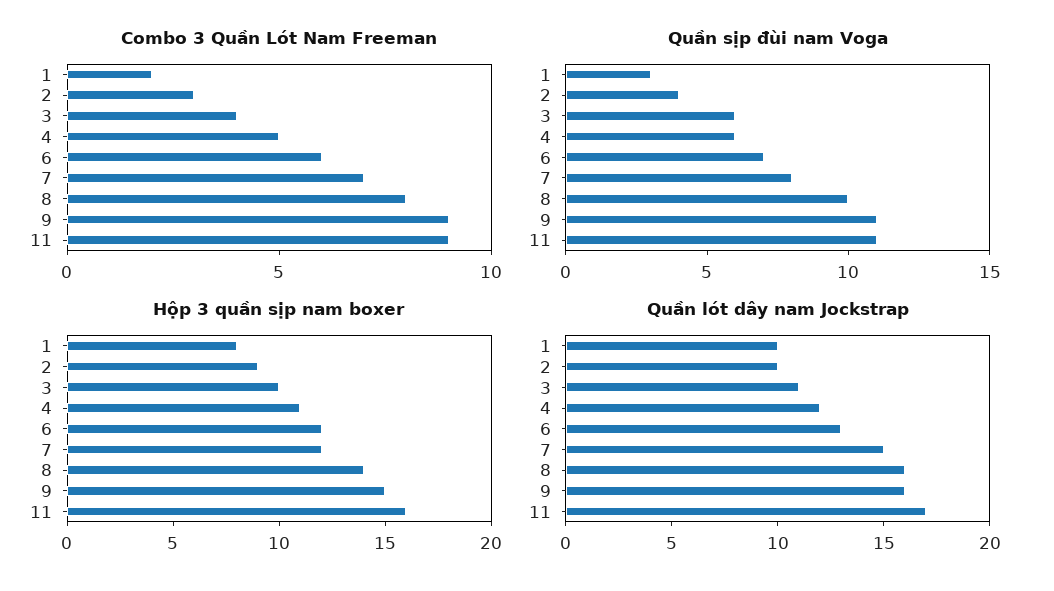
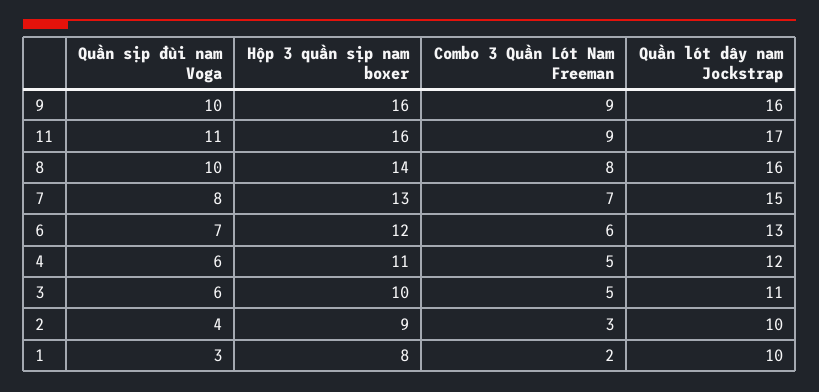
Combo 3 Quần Lót Nam Freeman, 3: 4 -> 5
Quần sịp đùi nam Voga, 9: 11 -> 10
Hộp 3 quần sịp nam boxer, 7: 12 -> 13
Hộp 3 quần sịp nam boxer, 9: 15 -> 16

